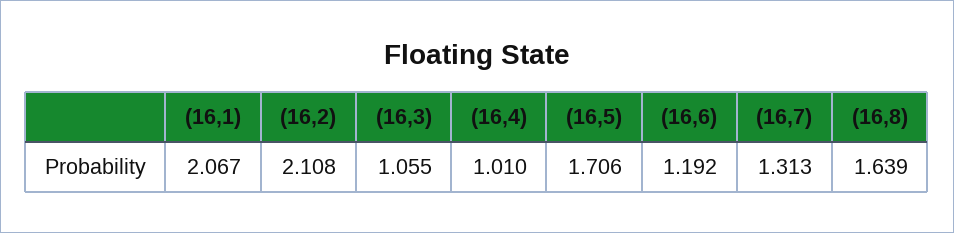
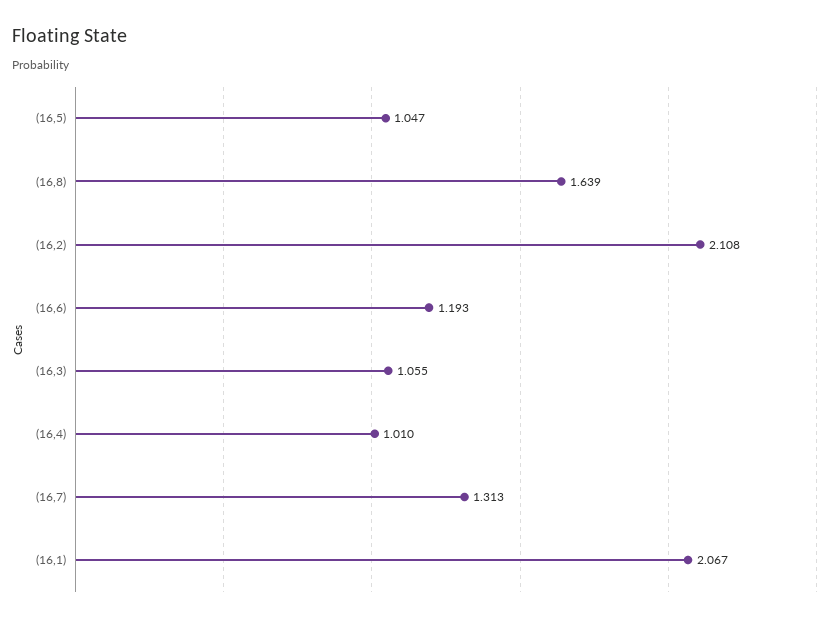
(16,5): 1.706 -> 1.047
(16,6): 1.192 -> 1.193

